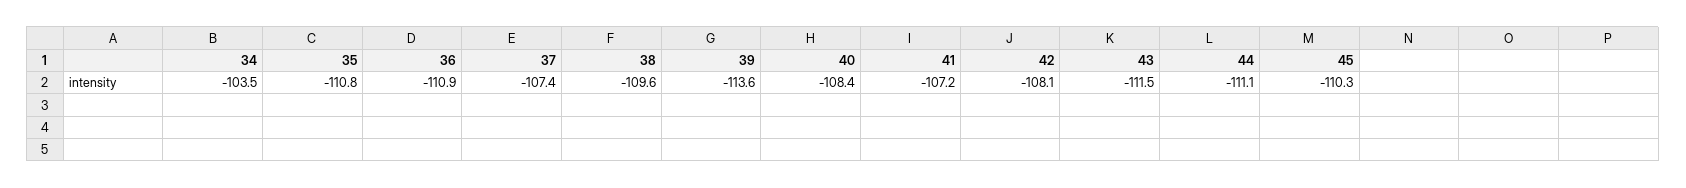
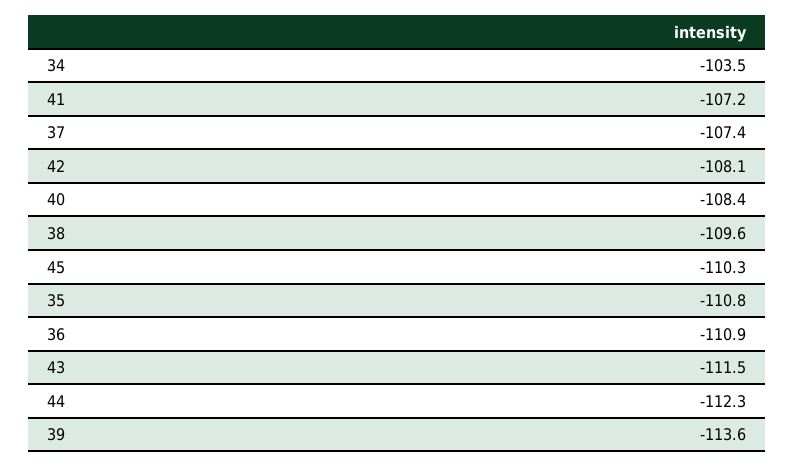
44: -111.1 -> -112.3

